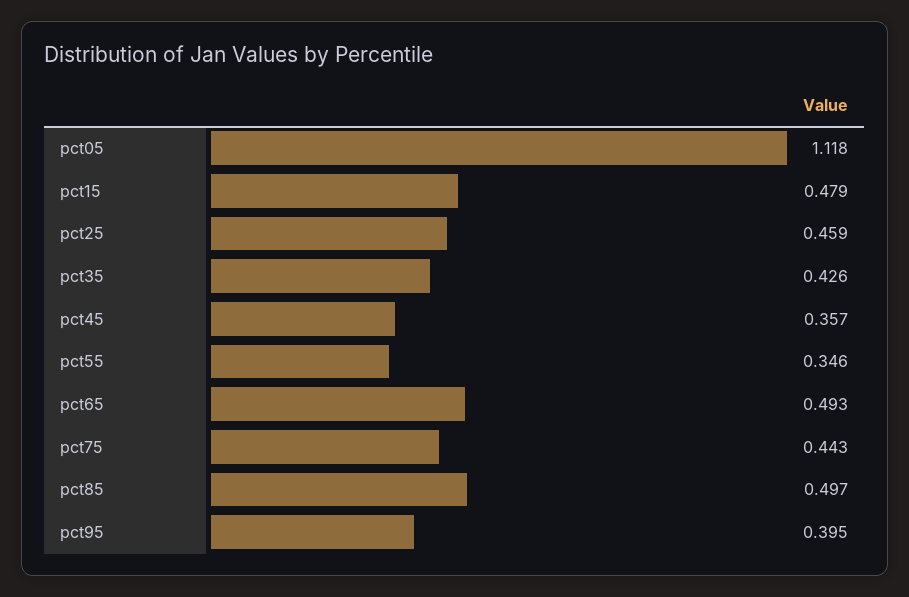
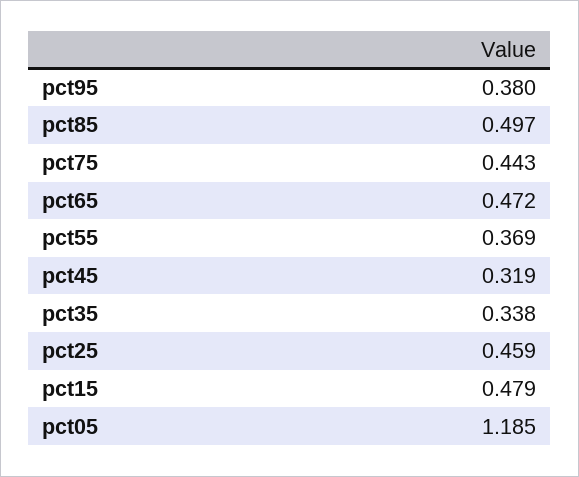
pct05: 1.118 -> 1.185
pct35: 0.426 -> 0.338
pct45: 0.357 -> 0.319
pct55: 0.346 -> 0.369
pct65: 0.493 -> 0.472
pct95: 0.395 -> 0.38

